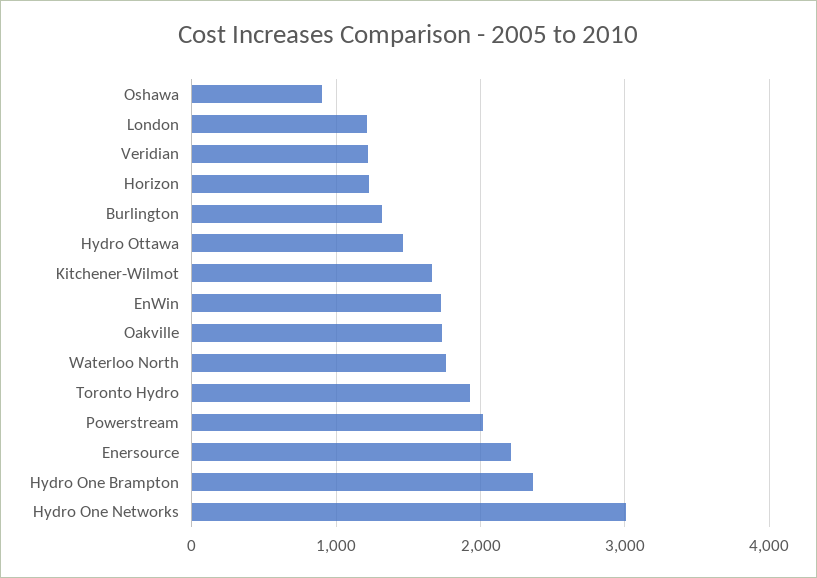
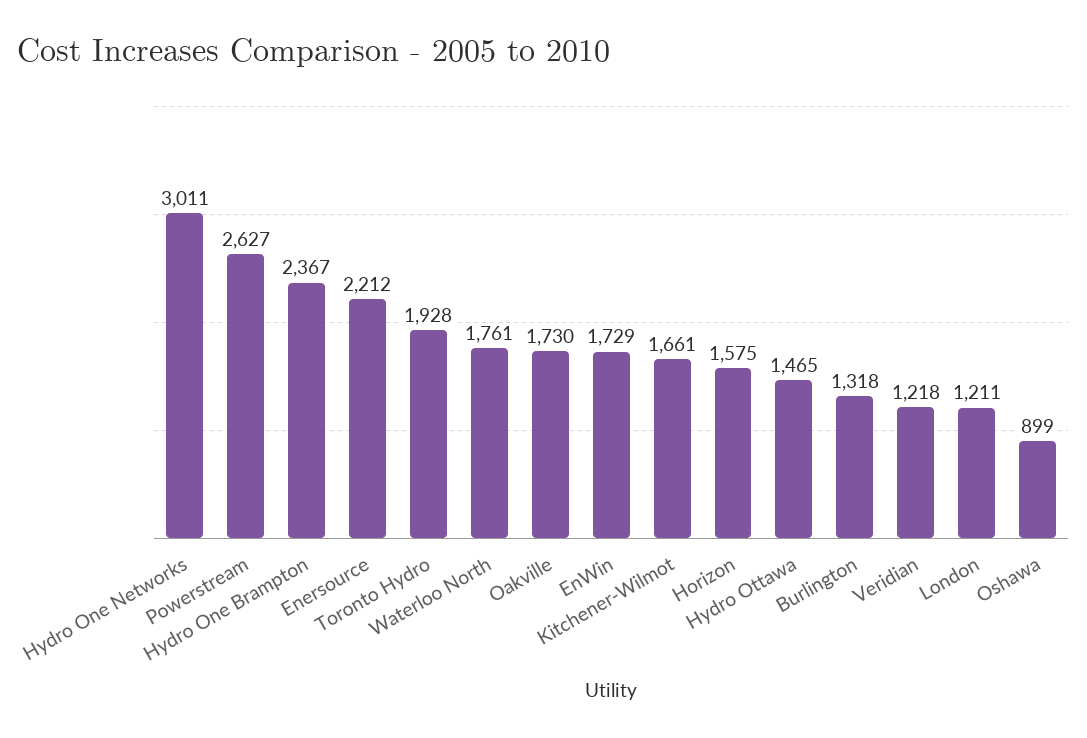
Horizon: 1200 -> 1575
Powerstream: 2000 -> 2627

